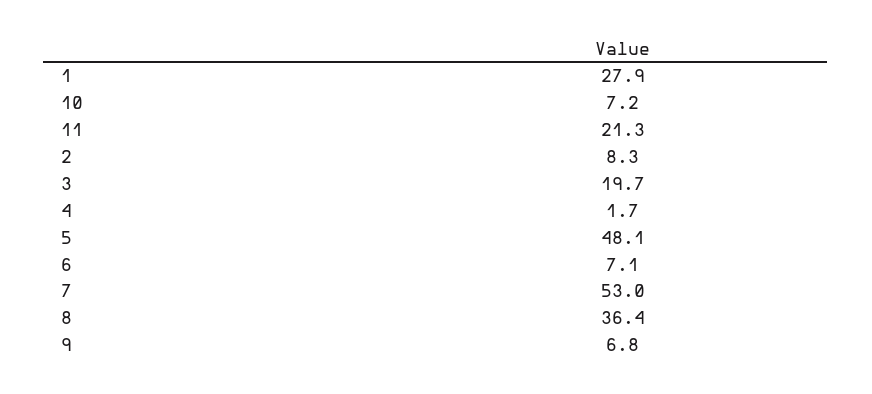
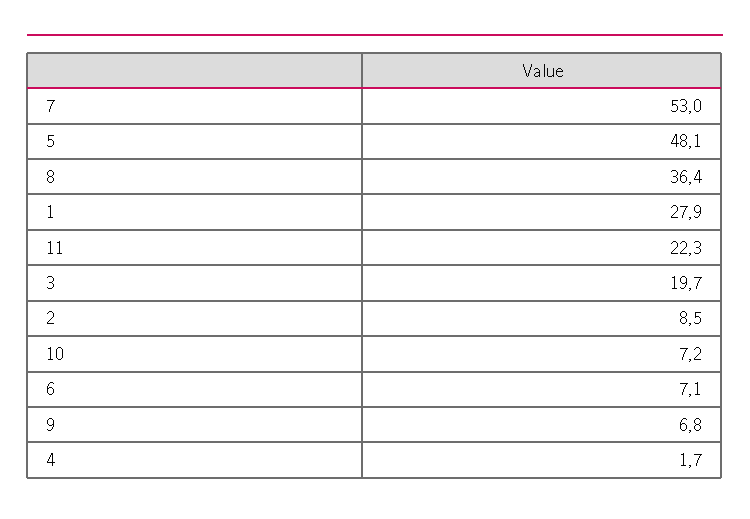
11: 21.3 -> 22.3
2: 8.3 -> 8.5

